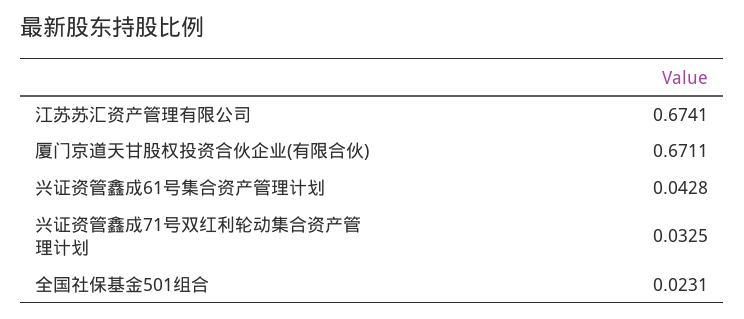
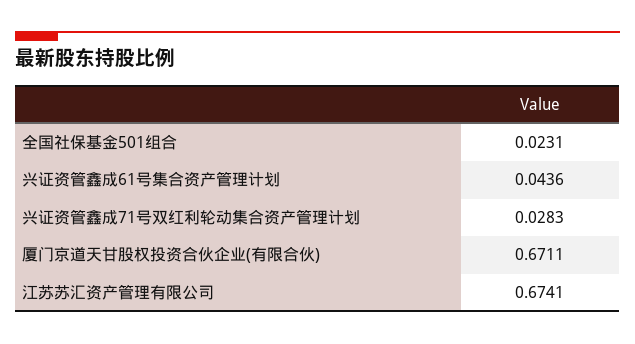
兴证资管鑫成61号集合资产管理计划: 0.0428 -> 0.0436
兴证资管鑫成71号双红利轮动集合资产管理计划: 0.0325 -> 0.0283

